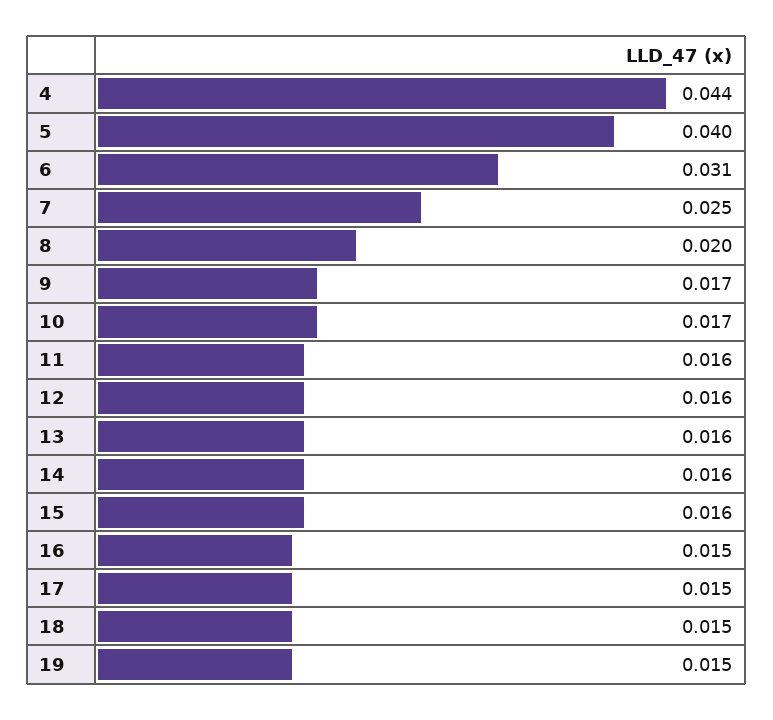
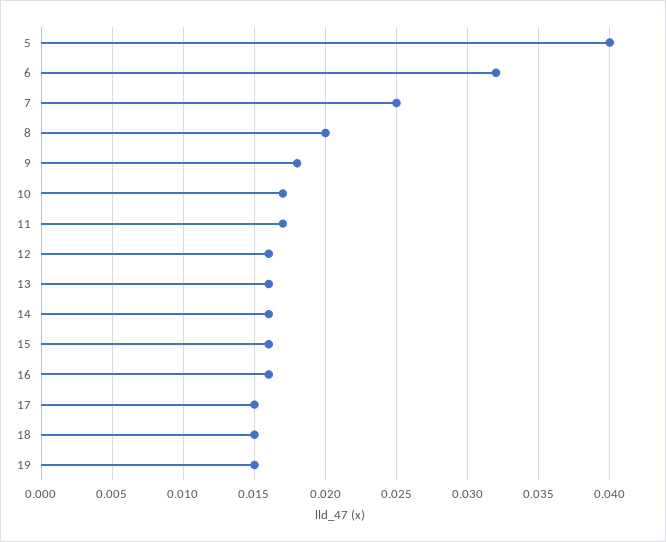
4: 0.044 -> none
6: 0.031 -> 0.032
9: 0.017 -> 0.018
11: 0.016 -> 0.017
16: 0.015 -> 0.016

